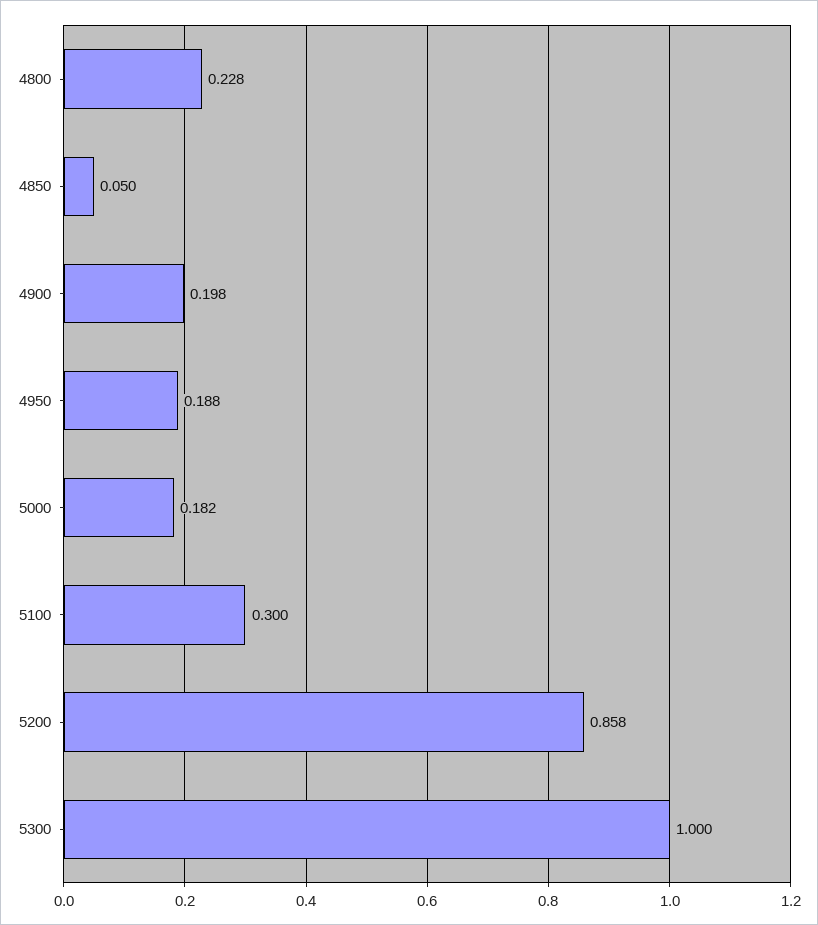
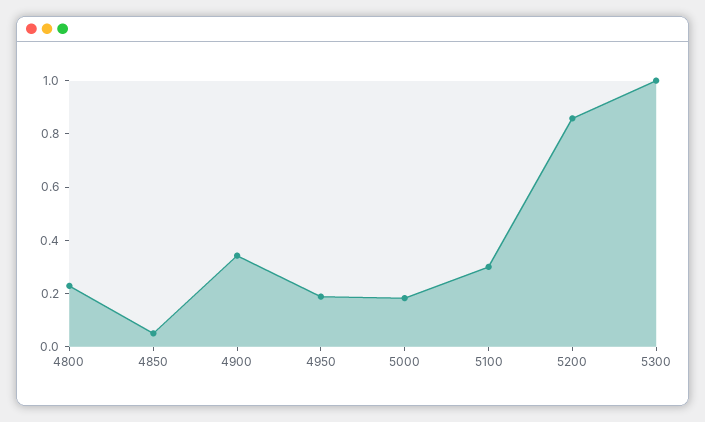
4900: 0.198 -> 0.35

